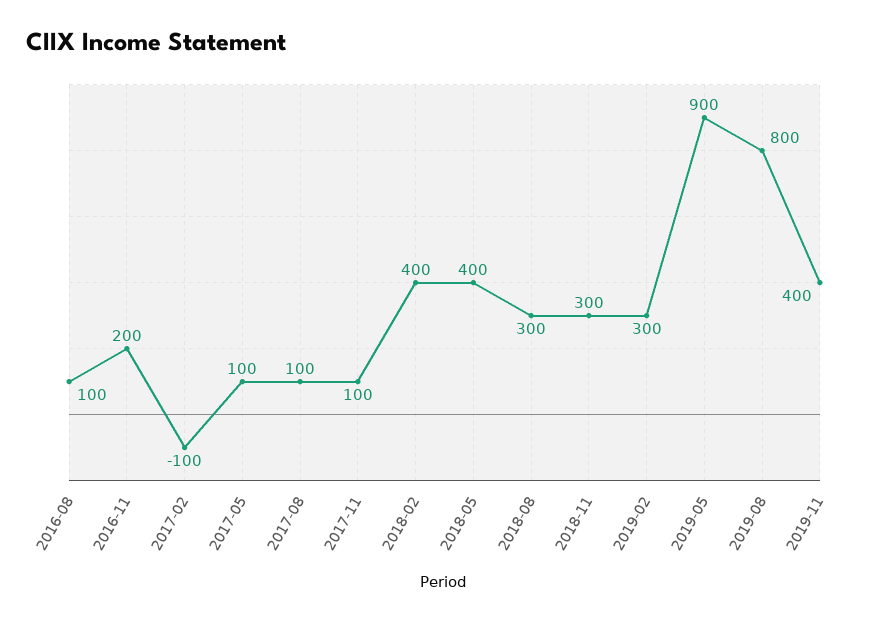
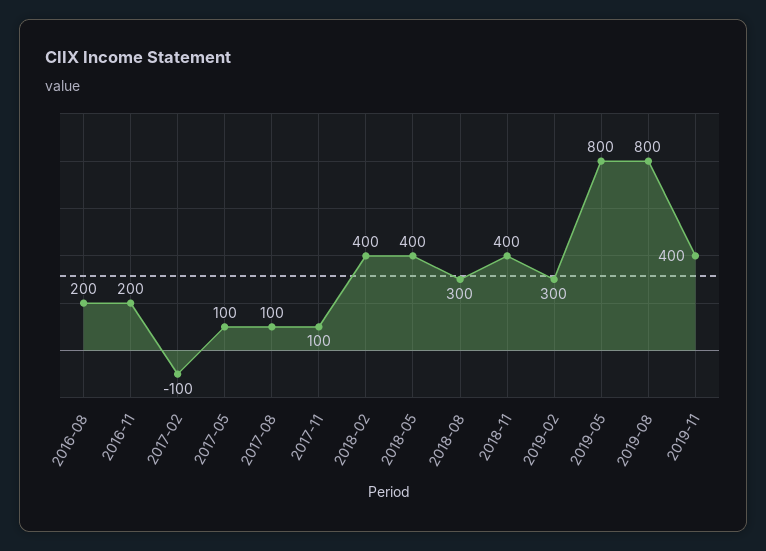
2016-08: 100 -> 200
2018-11: 300 -> 400
2019-05: 900 -> 800

